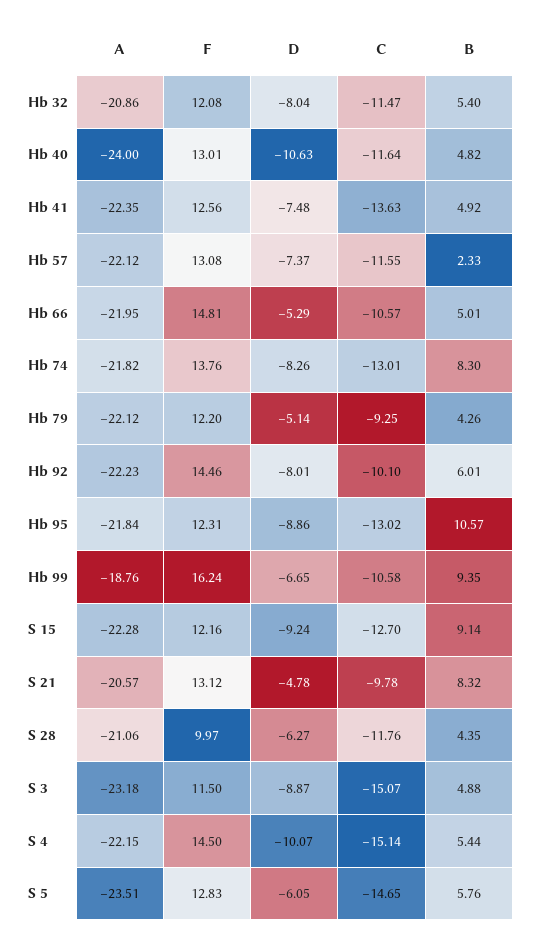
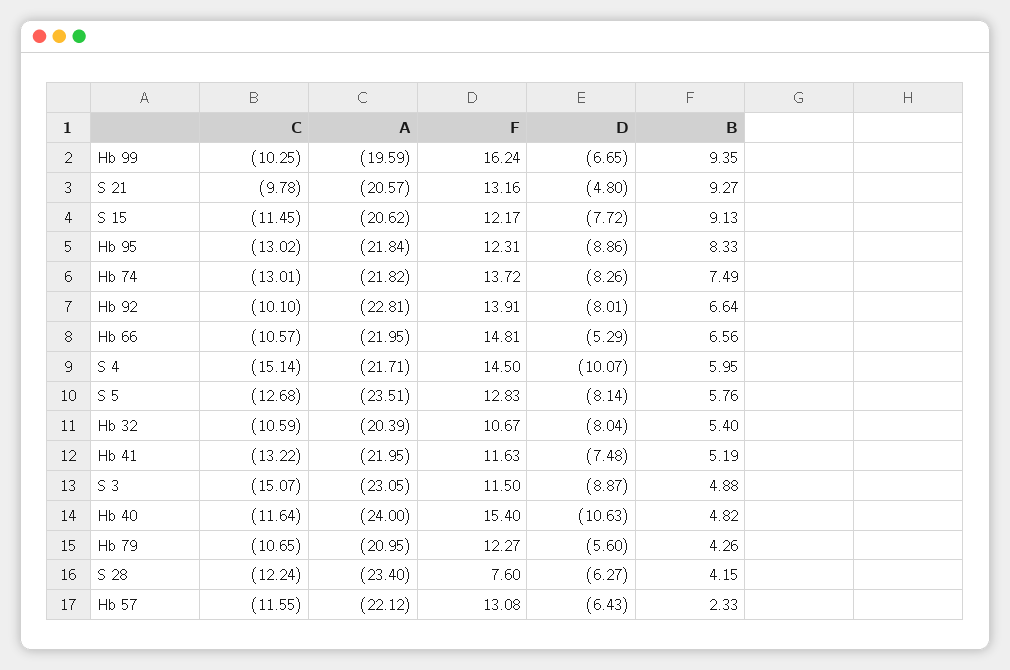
A, Hb 32: -20.86 -> -20.39
F, Hb 32: 12.08 -> 10.67
C, Hb 32: -11.47 -> -10.59
F, Hb 40: 13.01 -> 15.4
A, Hb 41: -22.35 -> -21.95
F, Hb 41: 12.56 -> 11.63
C, Hb 41: -13.63 -> -13.22
B, Hb 41: 4.92 -> 5.19
D, Hb 57: -7.37 -> -6.43
B, Hb 66: 5.01 -> 6.56
F, Hb 74: 13.76 -> 13.72
B, Hb 74: 8.3 -> 7.49
A, Hb 79: -22.12 -> -20.95
F, Hb 79: 12.2 -> 12.27
D, Hb 79: -5.14 -> -5.6
C, Hb 79: -9.25 -> -10.65
A, Hb 92: -22.23 -> -22.81
F, Hb 92: 14.46 -> 13.91
B, Hb 92: 6.01 -> 6.64
B, Hb 95: 10.57 -> 8.33
A, Hb 99: -18.76 -> -19.59
C, Hb 99: -10.58 -> -10.25
A, S 15: -22.28 -> -20.62
F, S 15: 12.16 -> 12.17
D, S 15: -9.24 -> -7.72
C, S 15: -12.7 -> -11.45
B, S 15: 9.14 -> 9.13
F, S 21: 13.12 -> 13.16
D, S 21: -4.78 -> -4.8
B, S 21: 8.32 -> 9.27
A, S 28: -21.06 -> -23.4
F, S 28: 9.97 -> 7.6
C, S 28: -11.76 -> -12.24
B, S 28: 4.35 -> 4.15
A, S 3: -23.18 -> -23.05
A, S 4: -22.15 -> -21.71
B, S 4: 5.44 -> 5.95
D, S 5: -6.05 -> -8.14
C, S 5: -14.65 -> -12.68

